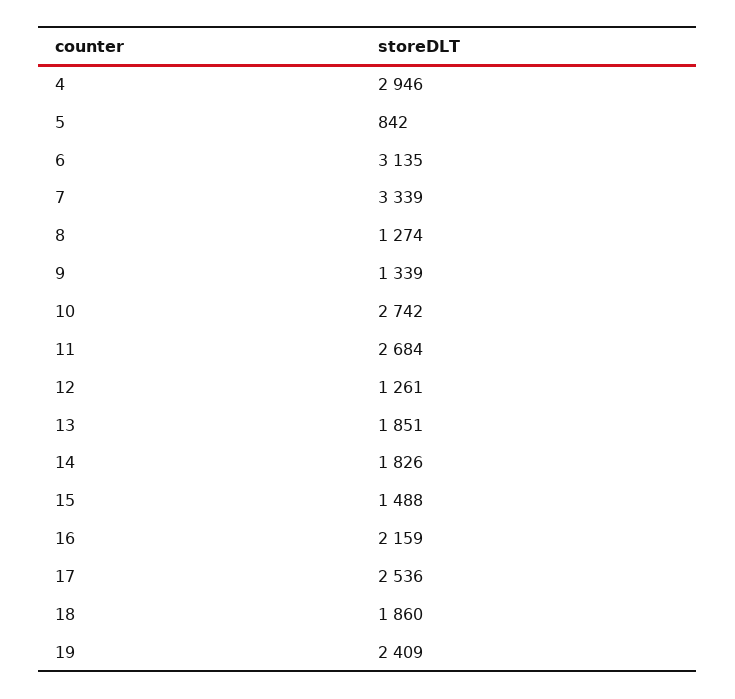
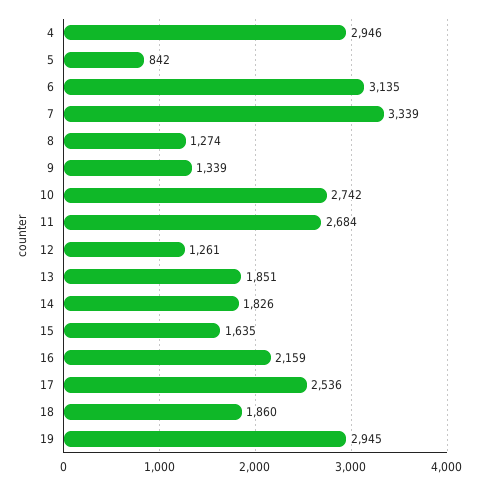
15: 1488 -> 1635
19: 2409 -> 2945

